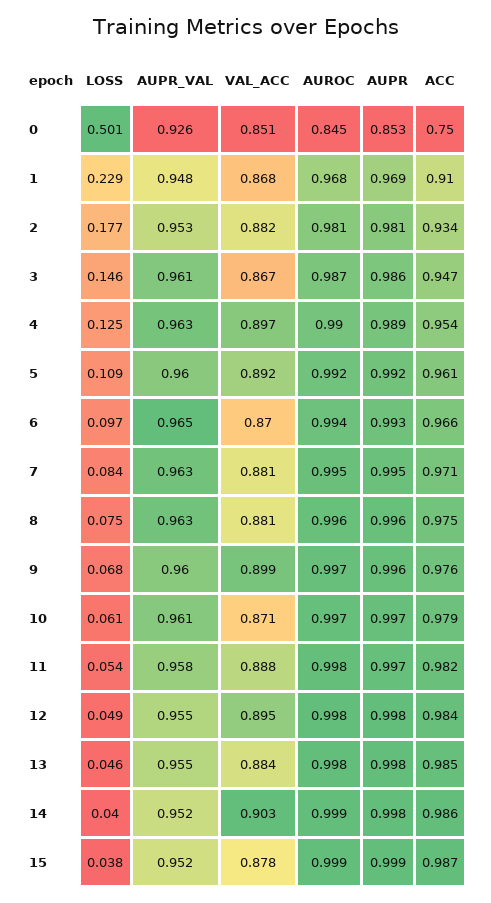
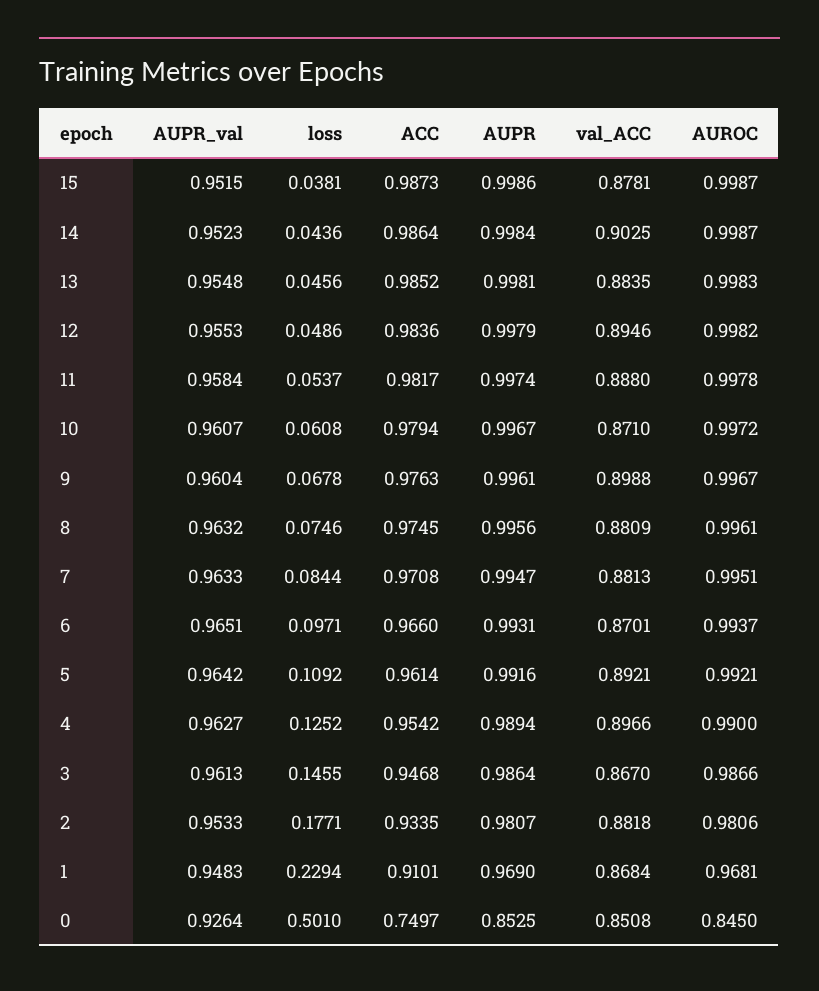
AUPR_VAL, 5: 0.96 -> 0.9642
LOSS, 14: 0.04 -> 0.0436

